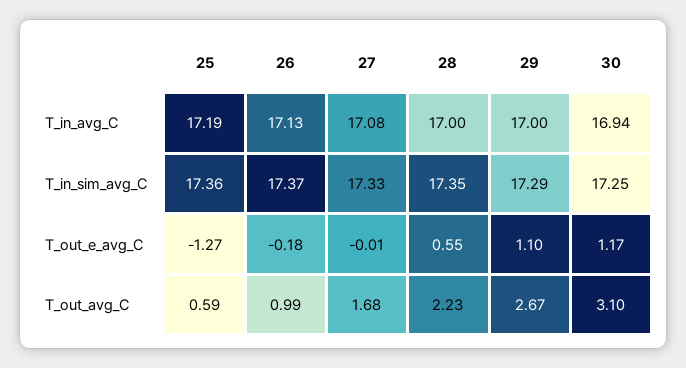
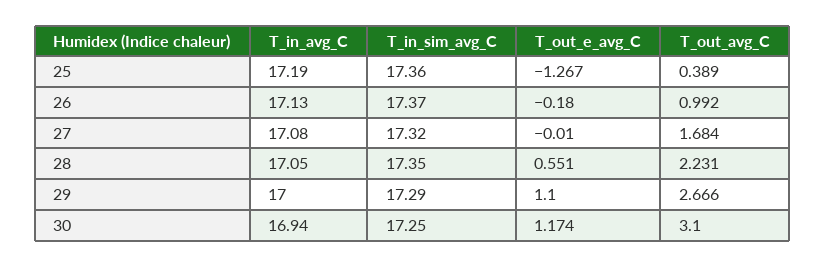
28, T_in_avg_C: 17 -> 17.05
27, T_in_sim_avg_C: 17.33 -> 17.32
25, T_out_avg_C: 0.59 -> 0.389

